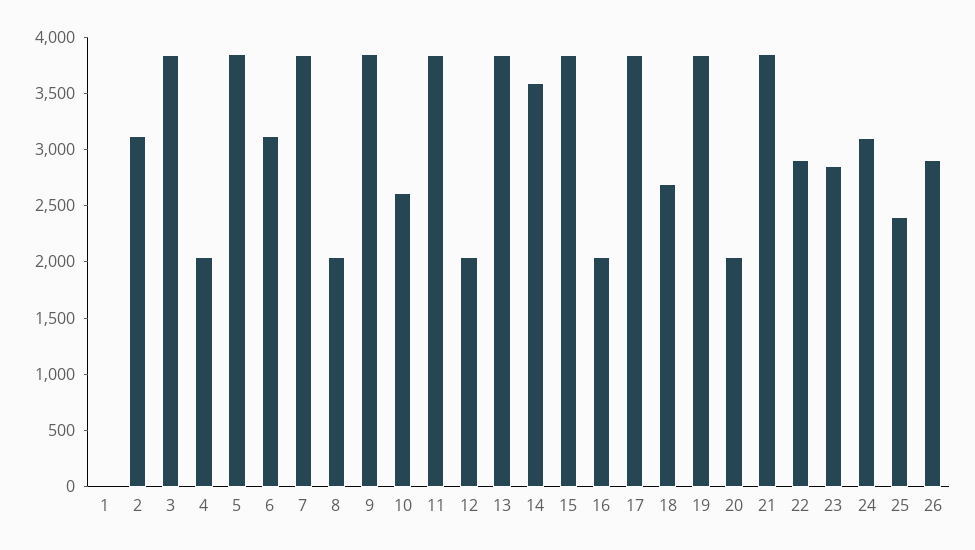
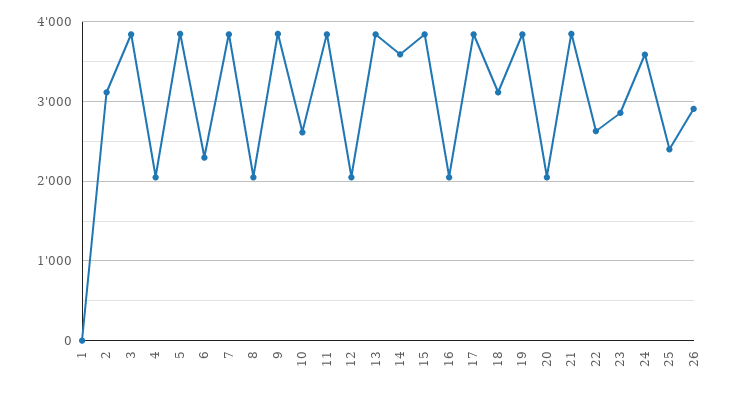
6: 3100 -> 2300
18: 2700 -> 3100
22: 2900 -> 2600
24: 3100 -> 3600

